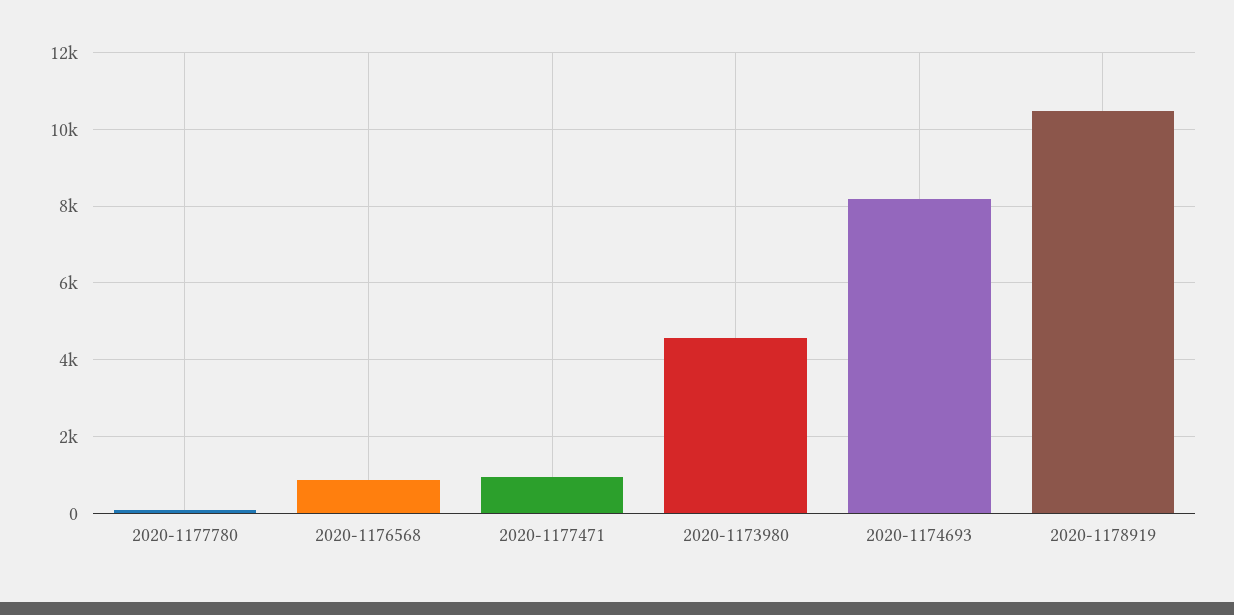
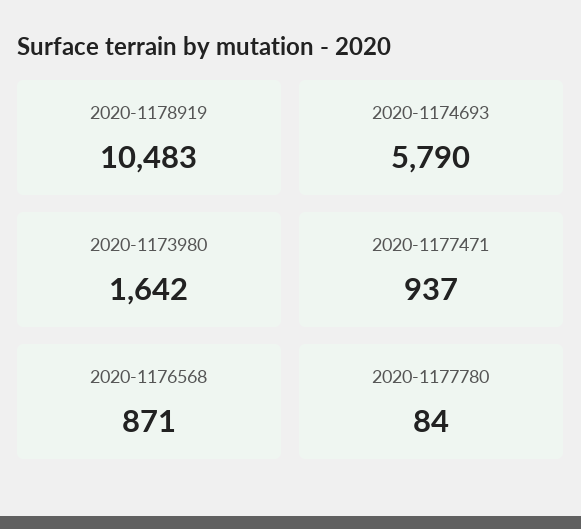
2020-1173980: 4600 -> 1642
2020-1174693: 8200 -> 5790

